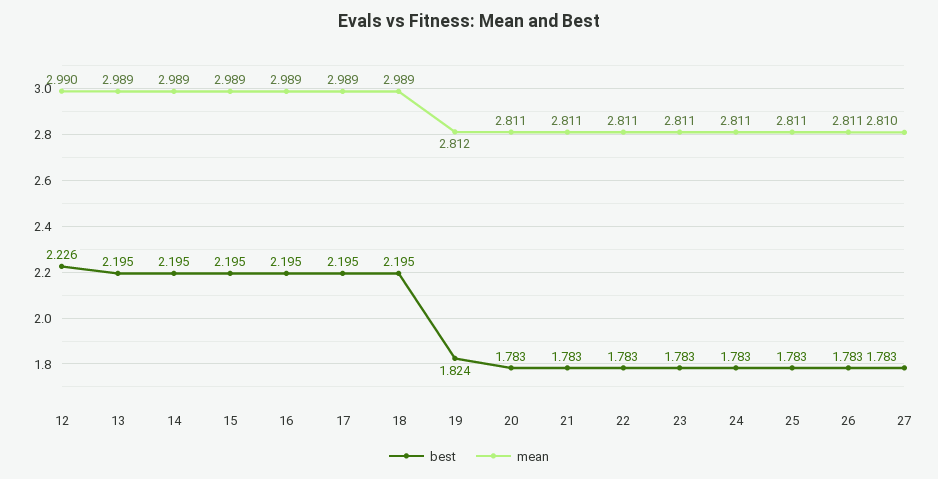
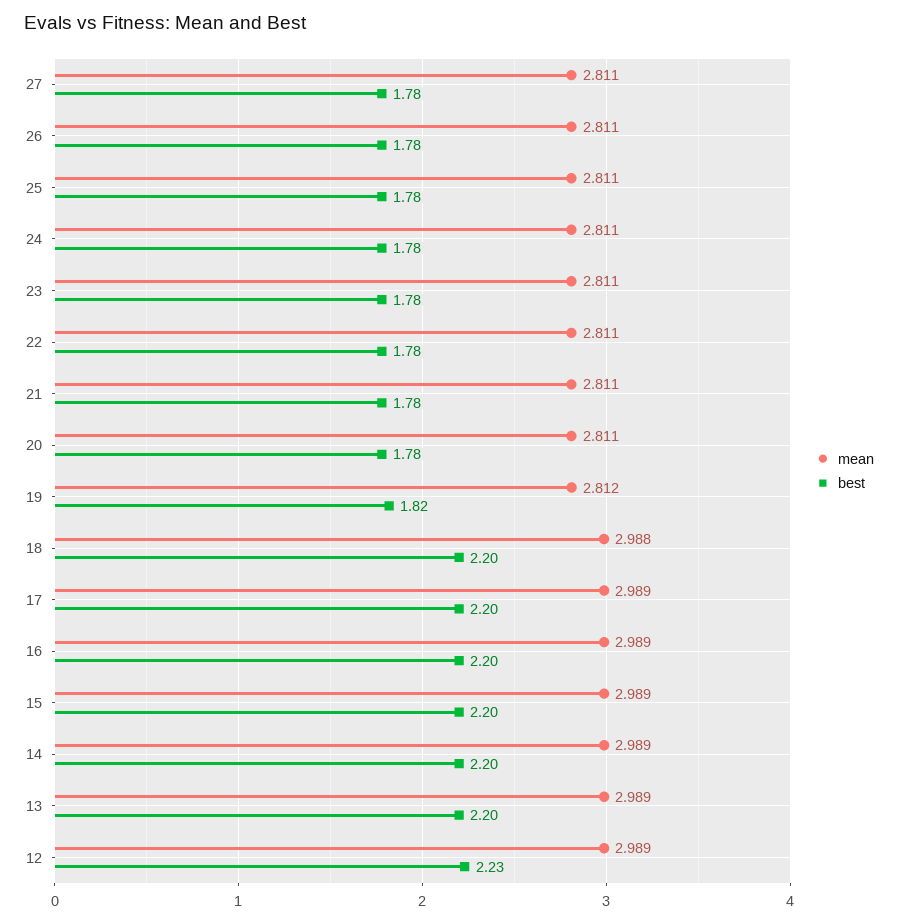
mean, 12: 2.99 -> 2.989
mean, 18: 2.989 -> 2.988
mean, 27: 2.81 -> 2.811

